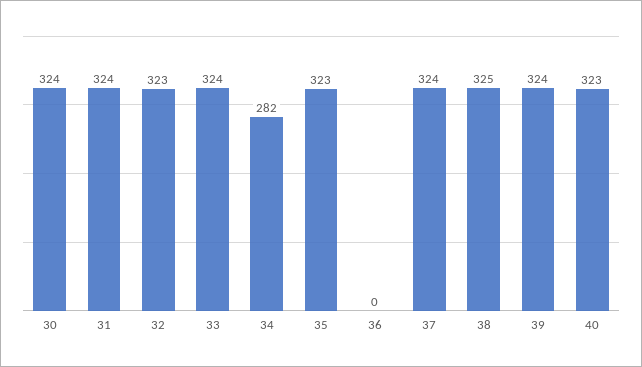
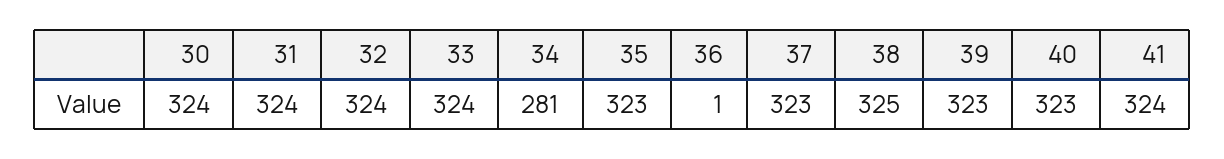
32: 323 -> 324
34: 282 -> 281
36: 0 -> 1
37: 324 -> 323
39: 324 -> 323
41: none -> 324

